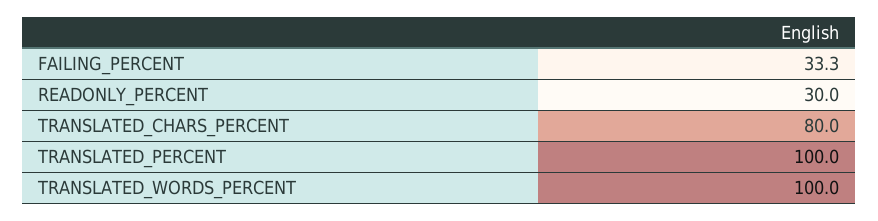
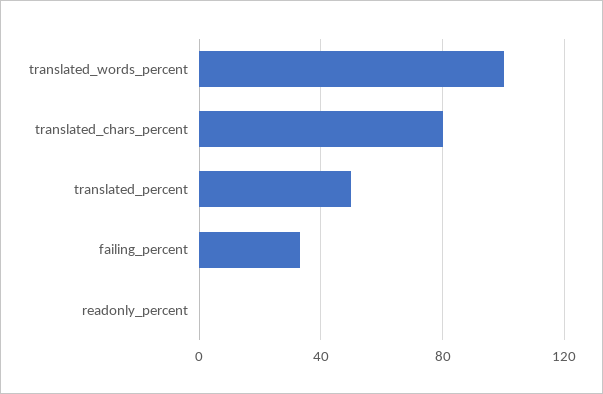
READONLY_PERCENT: 30 -> 0
TRANSLATED_PERCENT: 100 -> 50

